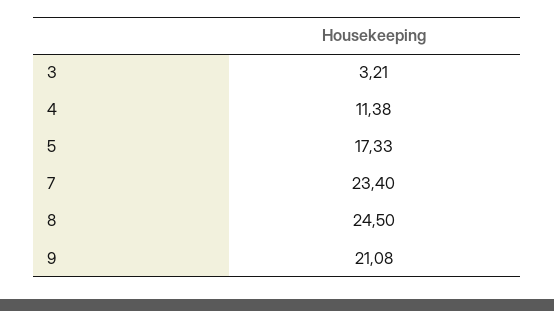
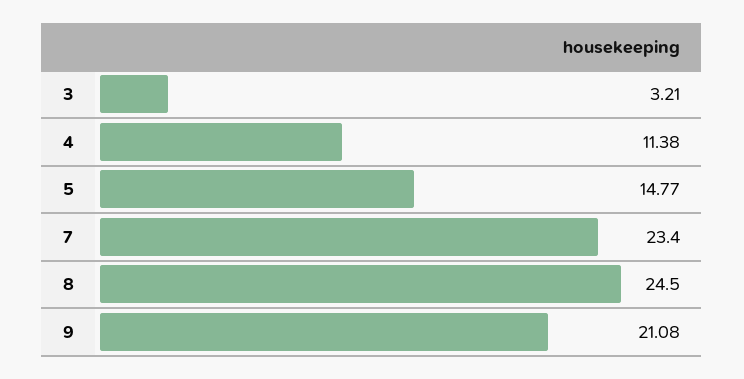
5: 17.33 -> 14.77

